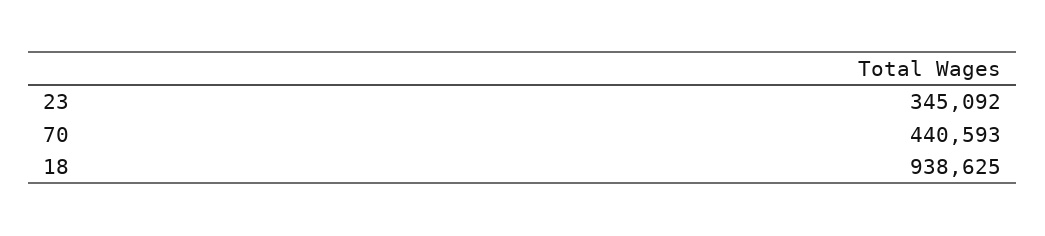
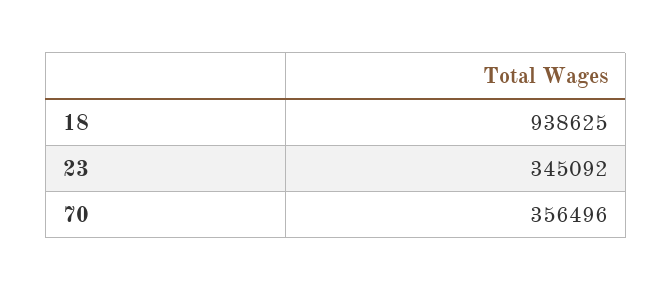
70: 440593 -> 356496

